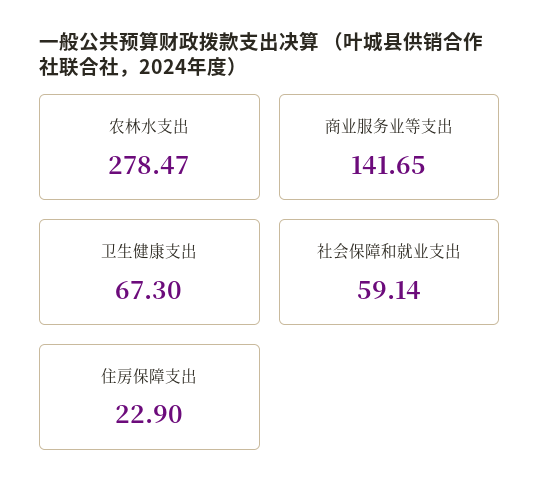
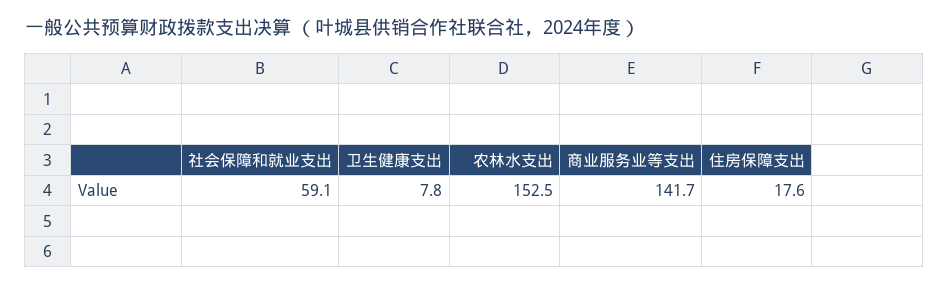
农林水支出: 278.47 -> 152.5
卫生健康支出: 67.3 -> 7.8
住房保障支出: 22.9 -> 17.6

